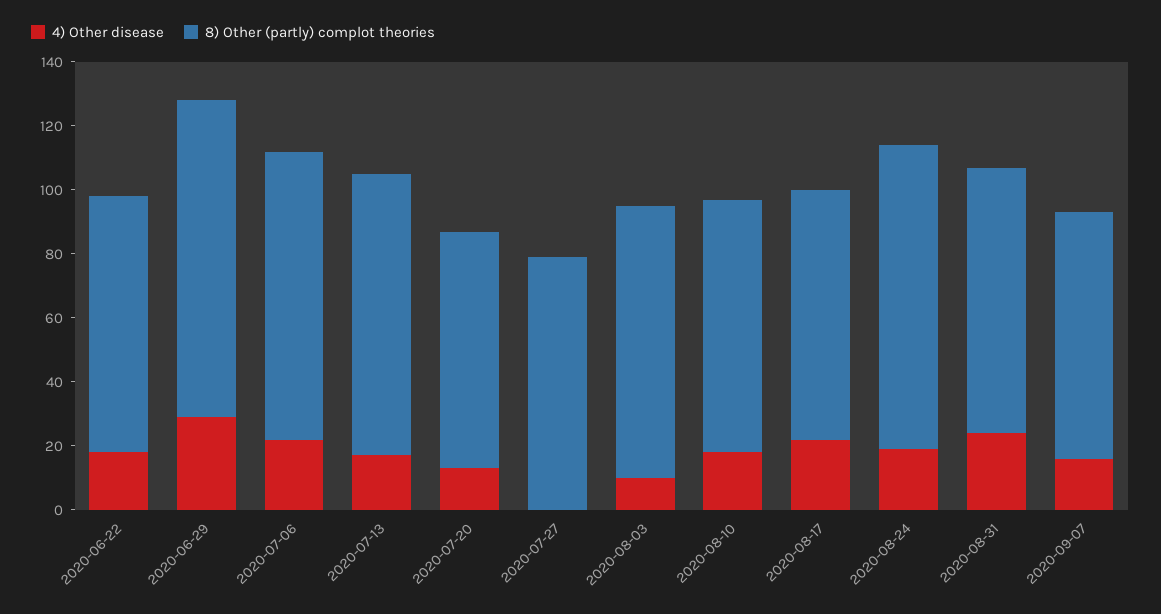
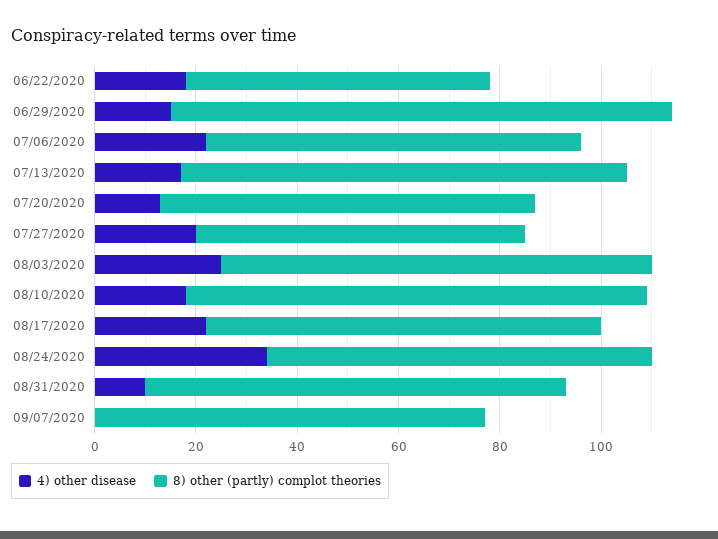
8) Other (partly) complot theories, 2020-06-22: 80 -> 60
4) Other disease, 2020-06-29: 30 -> 15
8) Other (partly) complot theories, 2020-07-06: 90 -> 75
4) Other disease, 2020-07-27: 0 -> 20
8) Other (partly) complot theories, 2020-07-27: 80 -> 65
4) Other disease, 2020-08-03: 10 -> 25
8) Other (partly) complot theories, 2020-08-10: 80 -> 90
4) Other disease, 2020-08-24: 20 -> 35
8) Other (partly) complot theories, 2020-08-24: 95 -> 75
4) Other disease, 2020-08-31: 25 -> 10
4) Other disease, 2020-09-07: 15 -> 0

